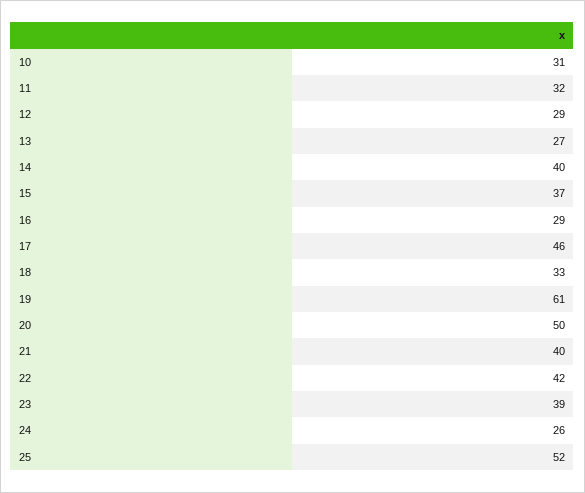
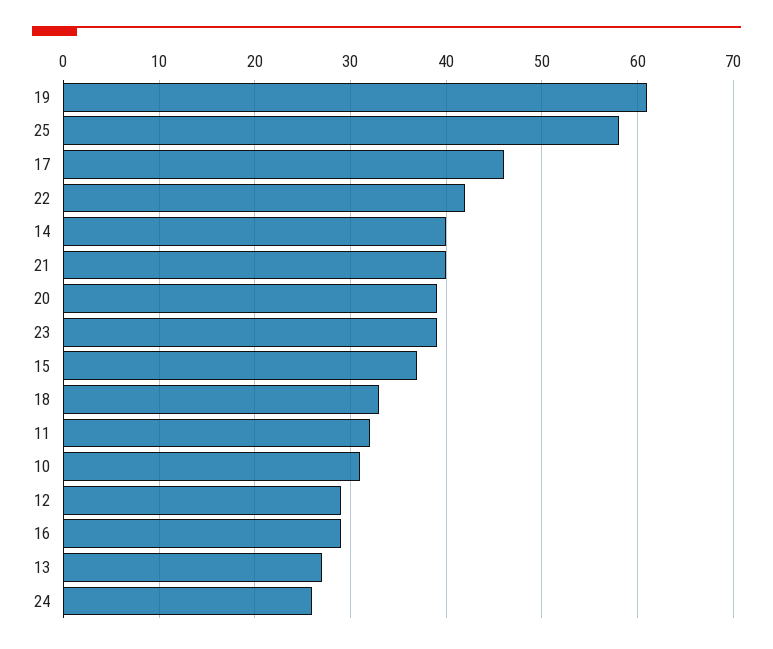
20: 50 -> 39
25: 52 -> 58

